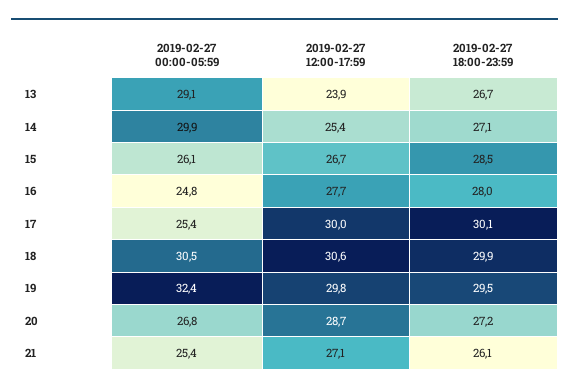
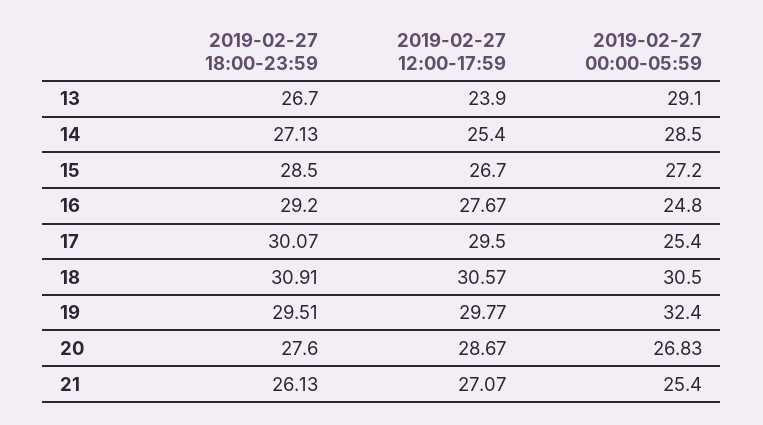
2019-02-27 00:00-05:59, 14: 29.9 -> 28.5
2019-02-27 00:00-05:59, 15: 26.1 -> 27.2
2019-02-27 18:00-23:59, 16: 28 -> 29.2
2019-02-27 12:00-17:59, 17: 30 -> 29.5
2019-02-27 18:00-23:59, 18: 29.9 -> 30.91
2019-02-27 18:00-23:59, 20: 27.2 -> 27.6

